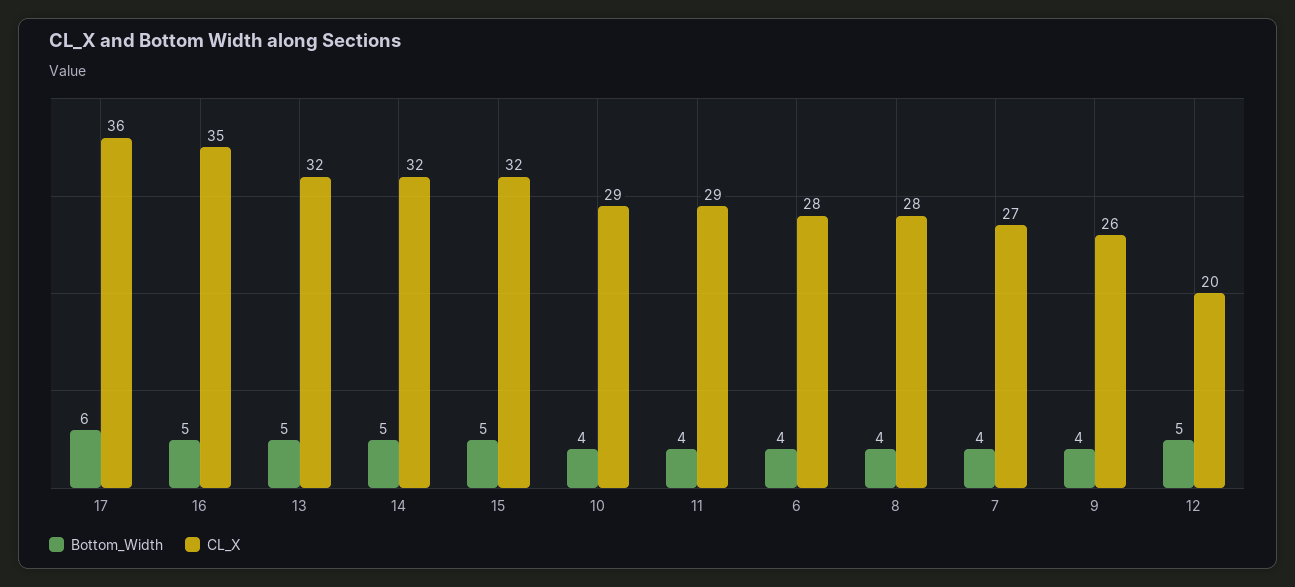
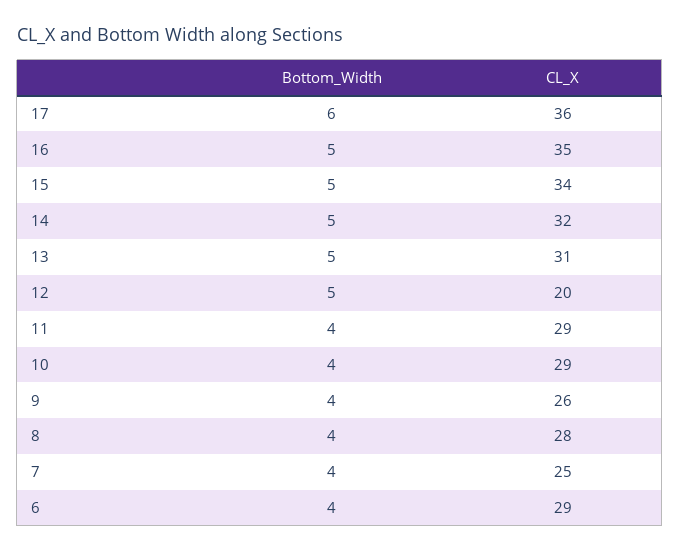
CL_X, 13: 32 -> 31
CL_X, 15: 32 -> 34
CL_X, 6: 28 -> 29
CL_X, 7: 27 -> 25

